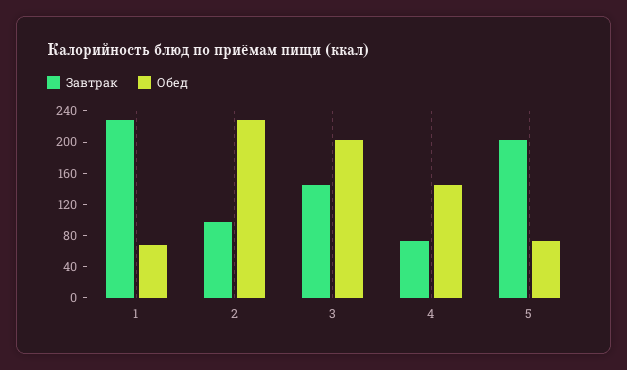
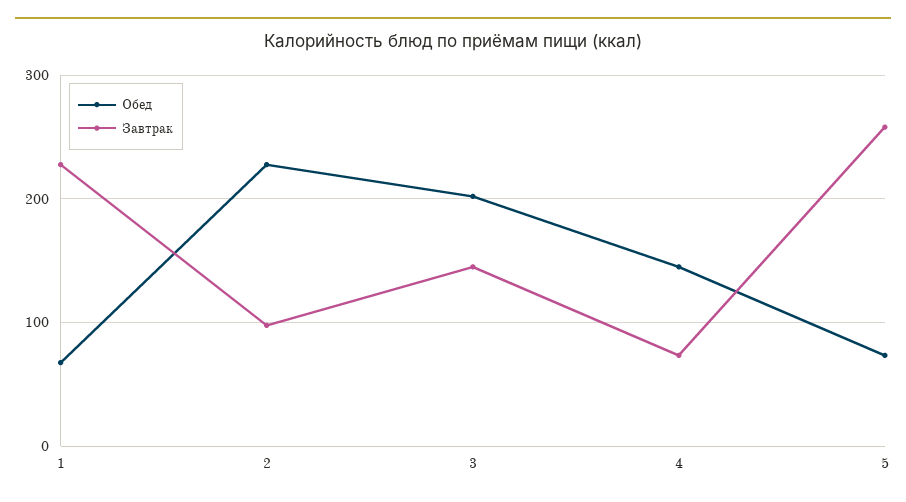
Завтрак, 5: 200 -> 260

